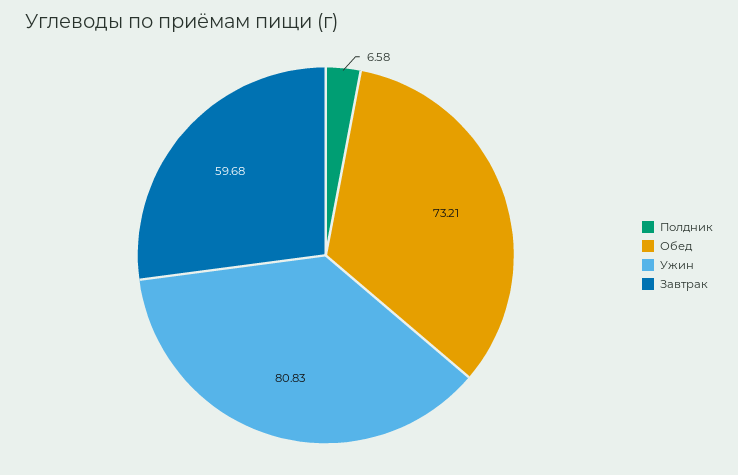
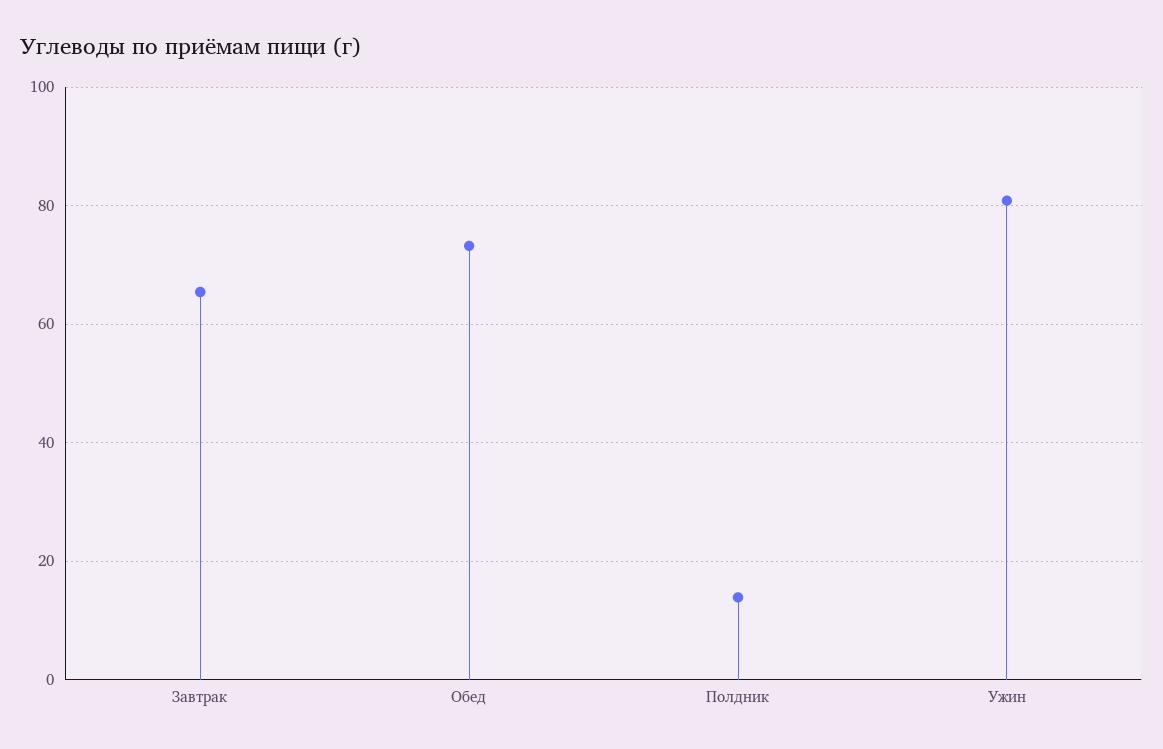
Полдник: 6.58 -> 14
Завтрак: 59.68 -> 66

